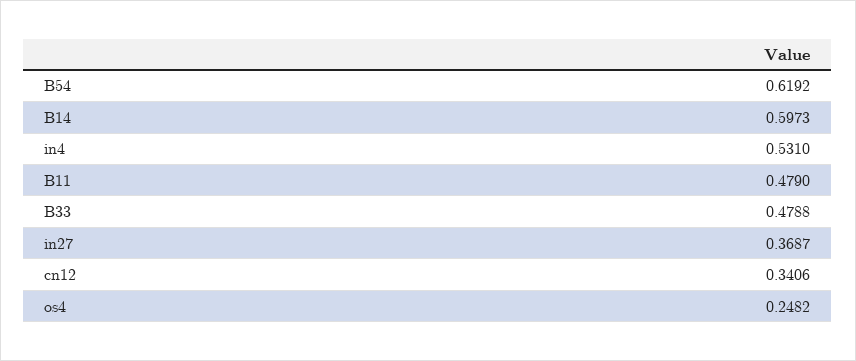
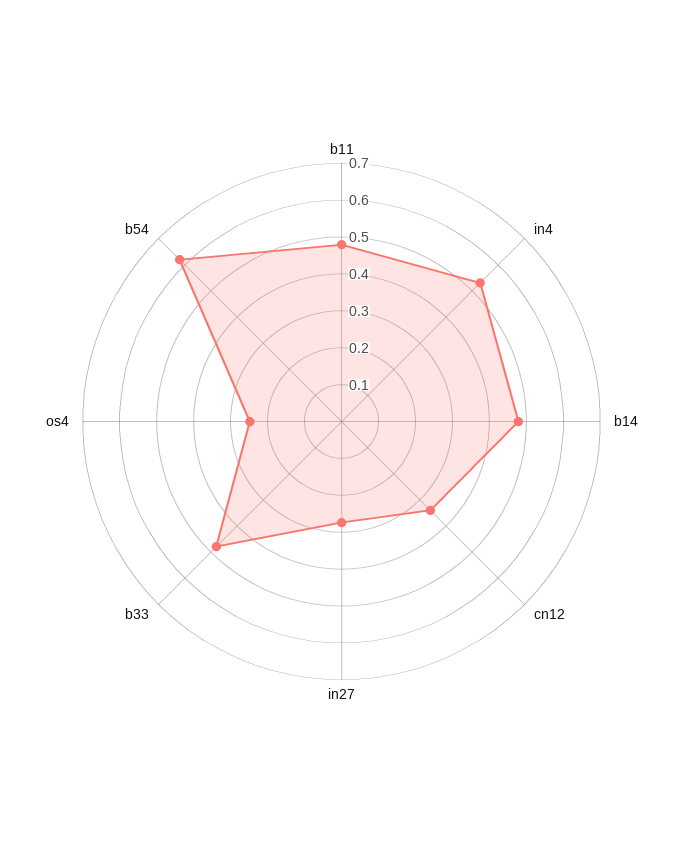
B14: 0.5973 -> 0.475
in27: 0.3687 -> 0.275

